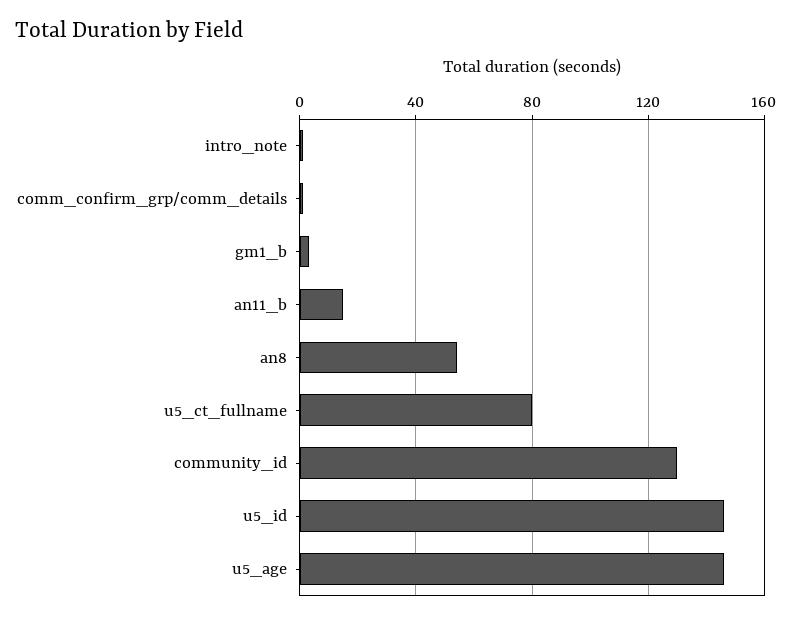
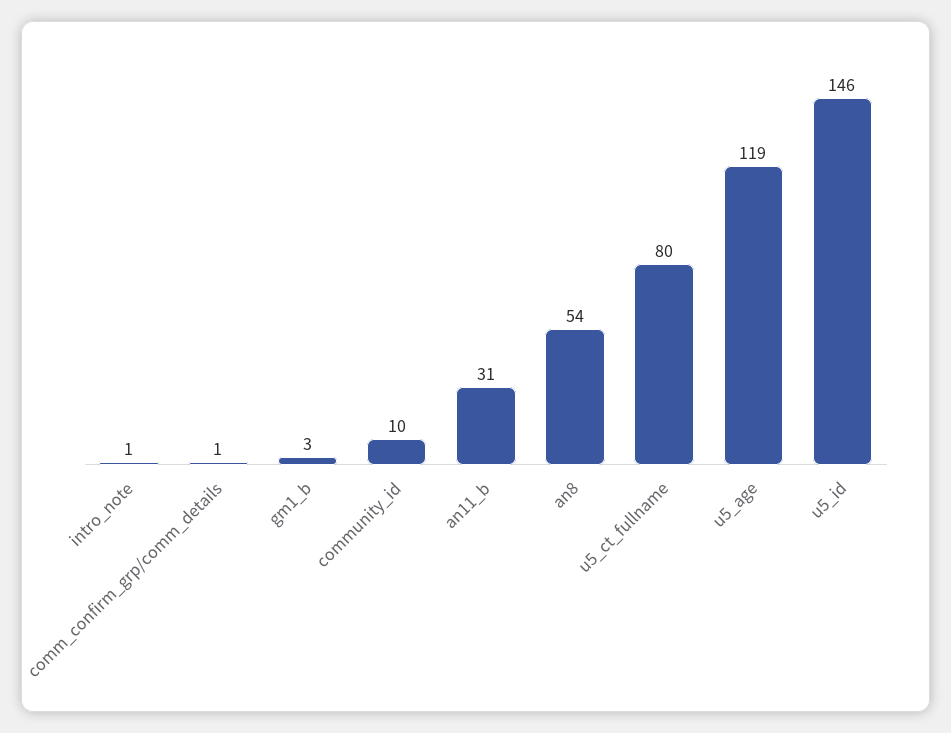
an11_b: 15 -> 31
community_id: 130 -> 10
u5_age: 145 -> 119

